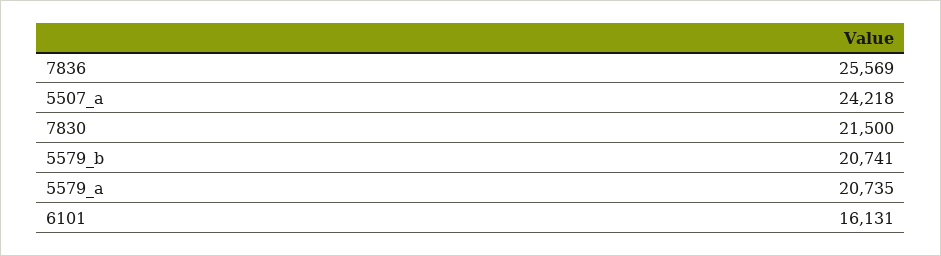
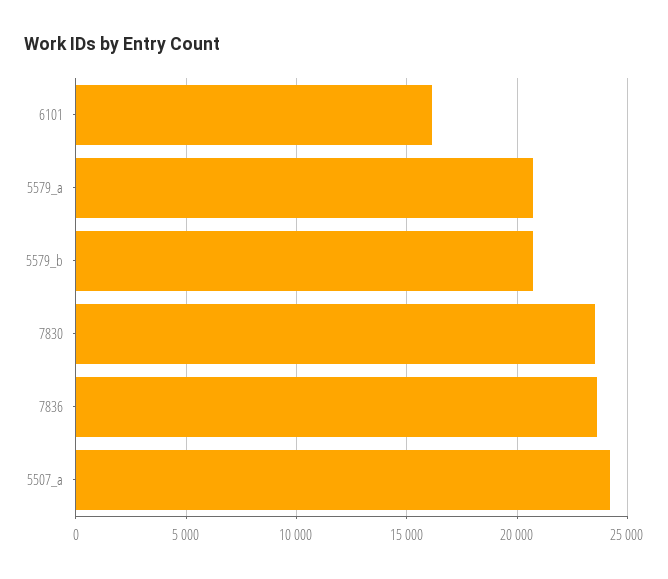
7836: 25569 -> 23500
7830: 21500 -> 23500

